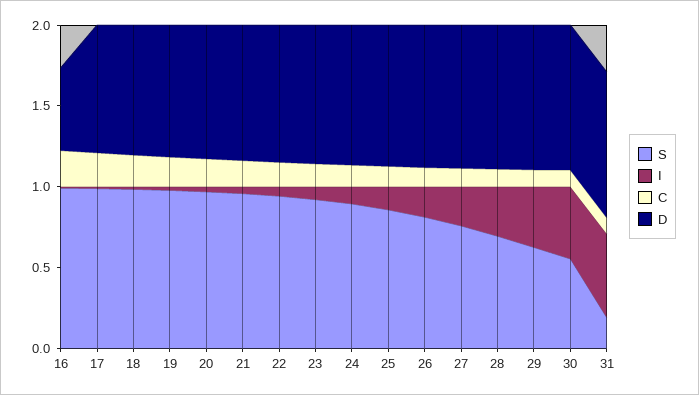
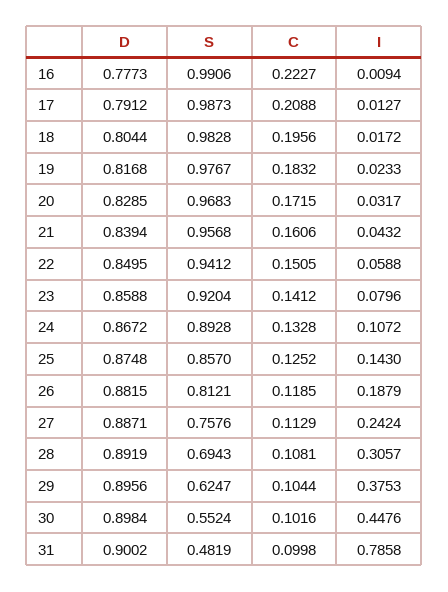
D, 16: 0.5 -> 0.7773
S, 31: 0.2 -> 0.4819
I, 31: 0.5 -> 0.7858

